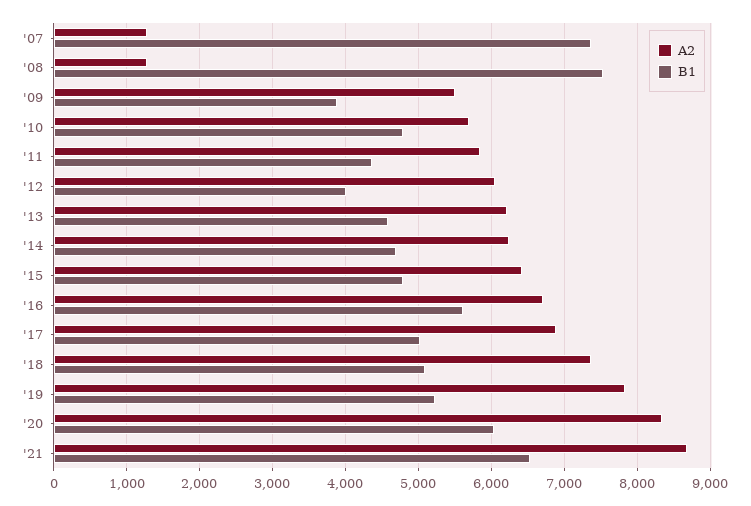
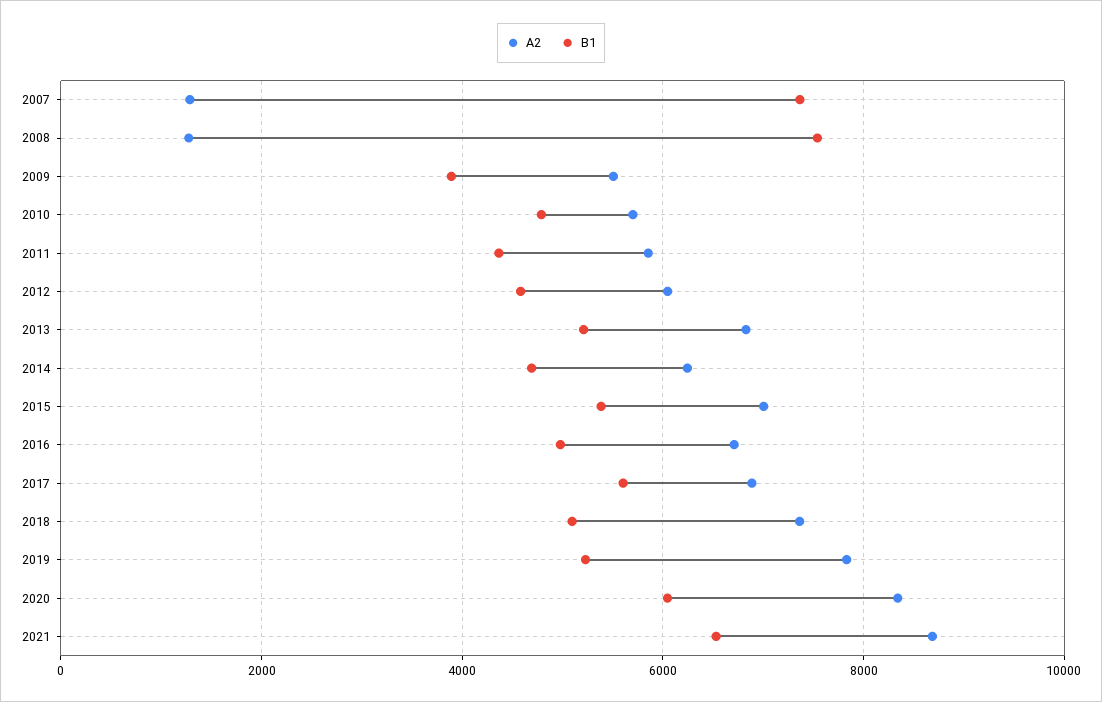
B1, '12: 4000 -> 4600
A2, '13: 6200 -> 6800
B1, '13: 4600 -> 5200
A2, '15: 6400 -> 7000
B1, '15: 4800 -> 5400
B1, '16: 5600 -> 5000
B1, '17: 5000 -> 5600

